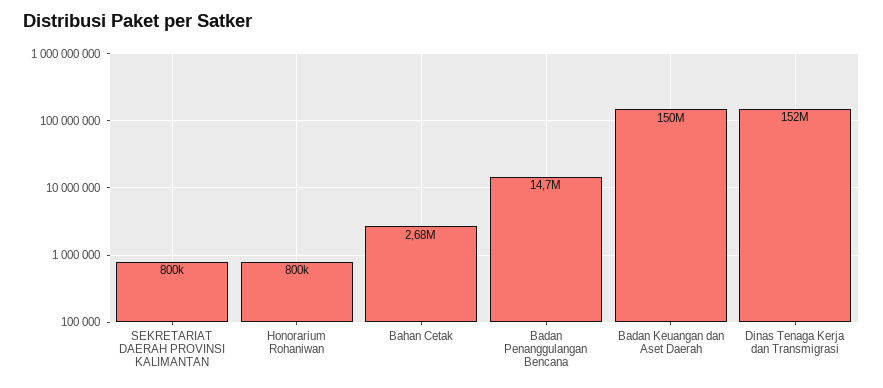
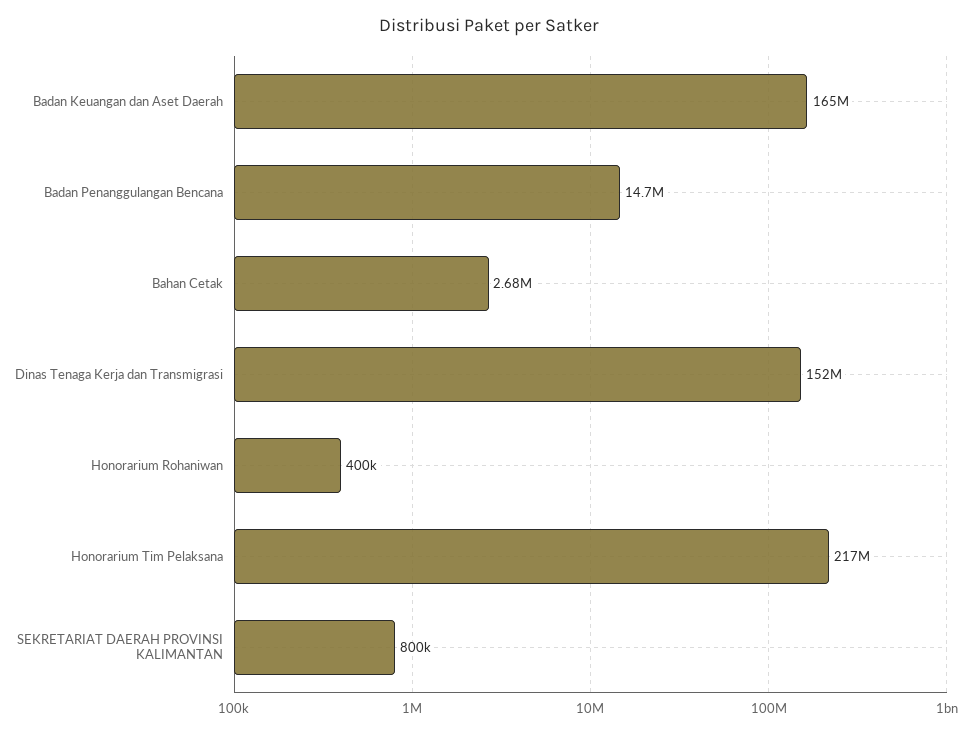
Honorarium Rohaniwan: 800000 -> 400000
Badan Keuangan dan Aset Daerah: 150000000 -> 165000000
Honorarium Tim Pelaksana: none -> 217000000

